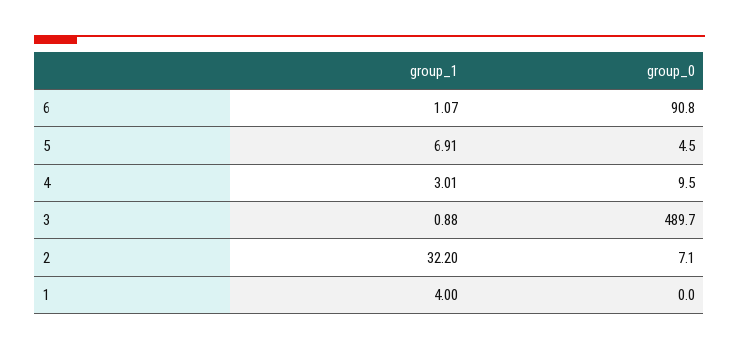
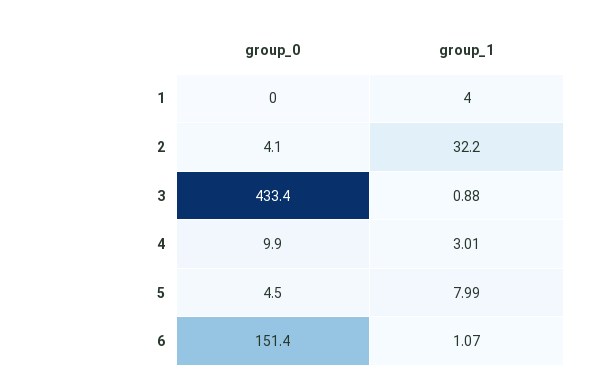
group_0, 6: 90.8 -> 151.4
group_1, 5: 6.91 -> 7.99
group_0, 4: 9.5 -> 9.9
group_0, 3: 489.7 -> 433.4
group_0, 2: 7.1 -> 4.1

